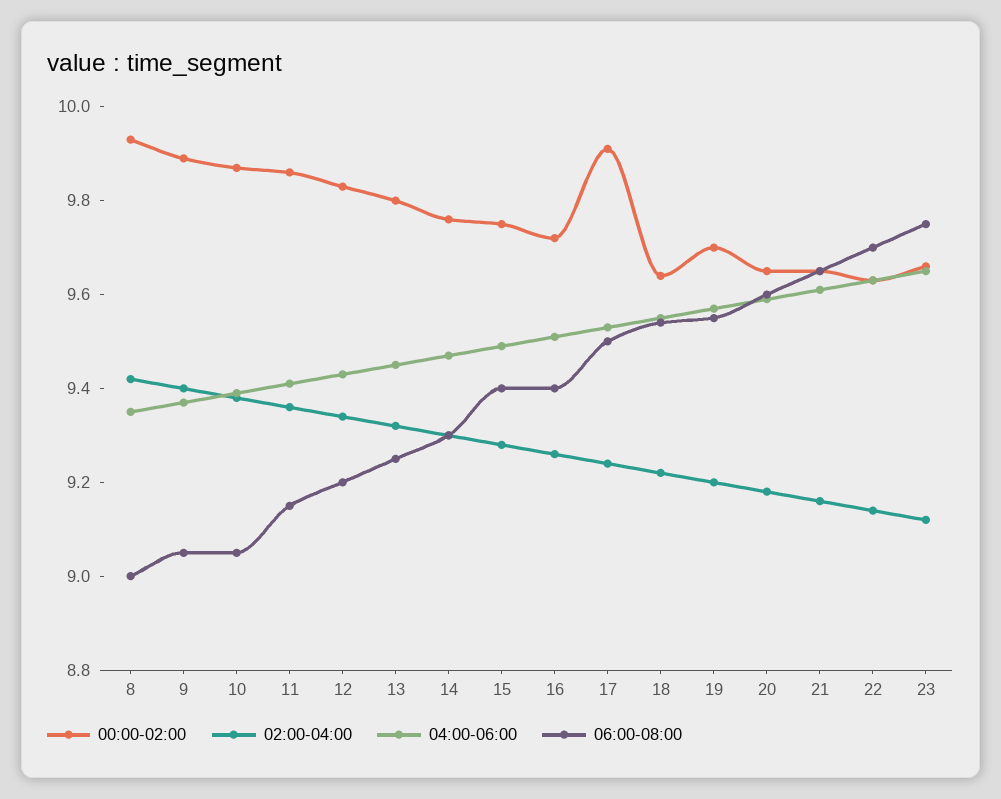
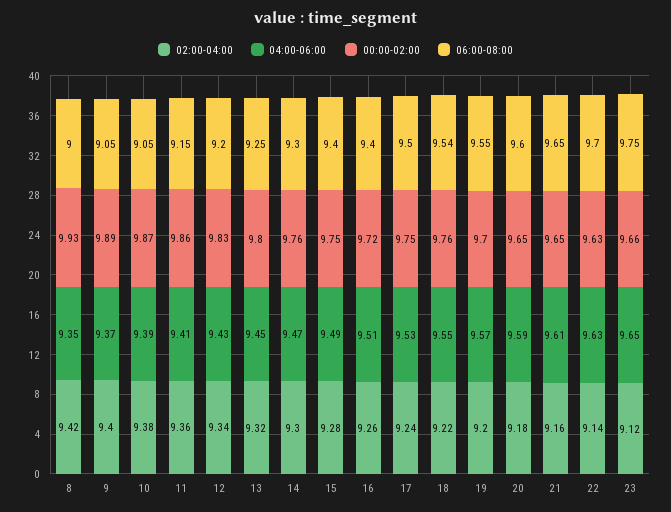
00:00-02:00, 17: 9.9 -> 9.75
00:00-02:00, 18: 9.65 -> 9.76

